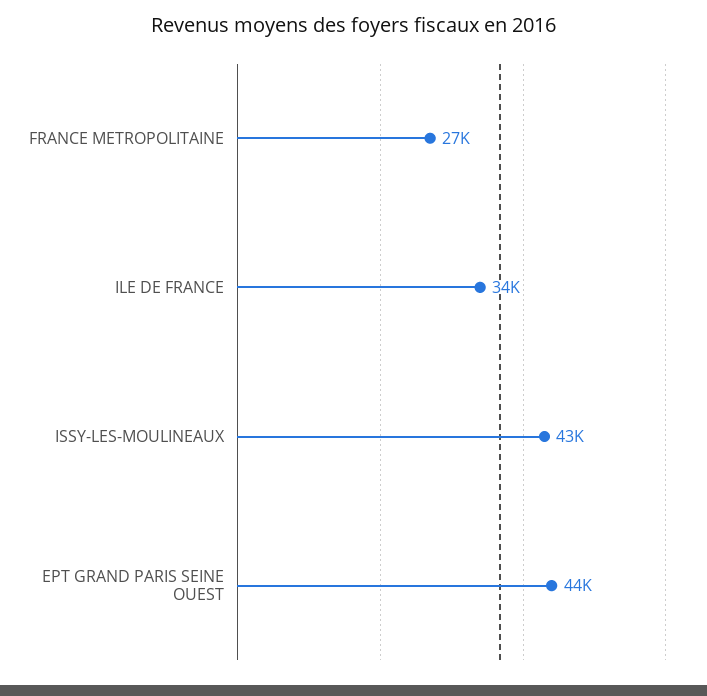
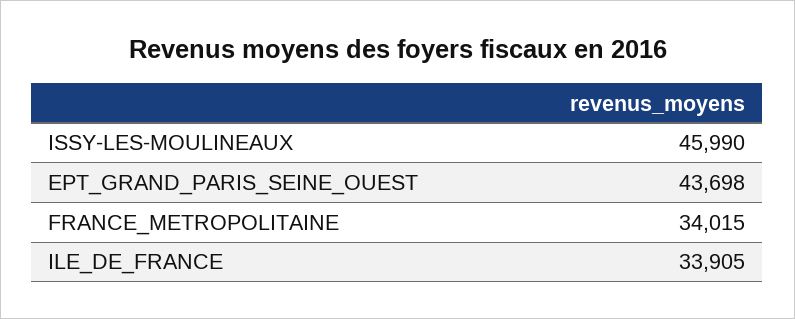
FRANCE METROPOLITAINE: 27000 -> 34015
ISSY-LES-MOULINEAUX: 43000 -> 45990

